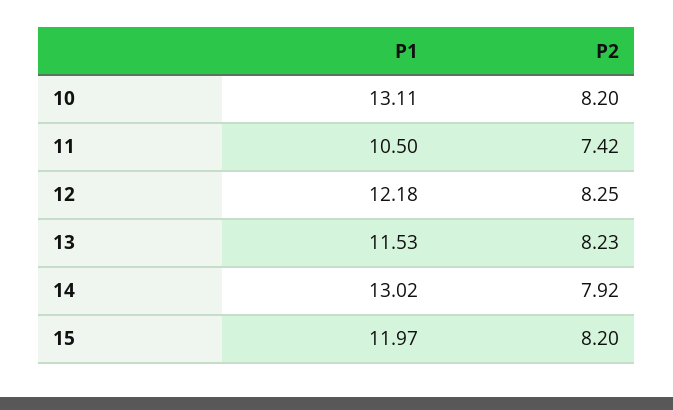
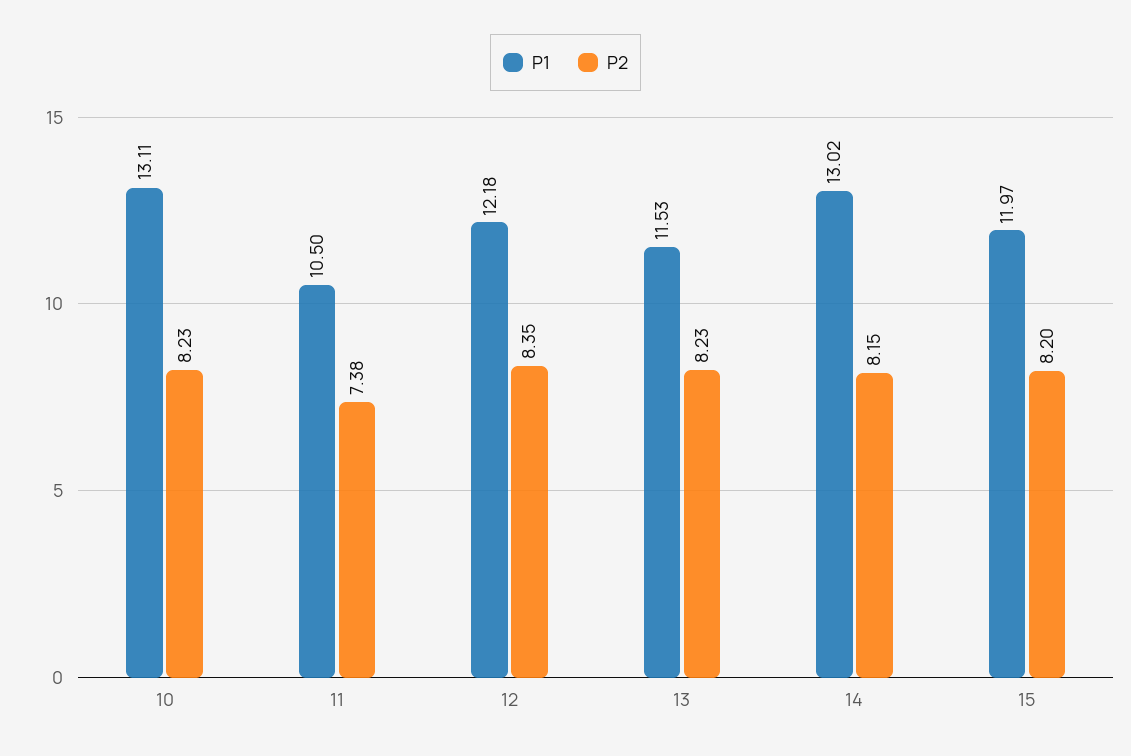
P2, 10: 8.2 -> 8.23
P2, 11: 7.42 -> 7.38
P2, 12: 8.25 -> 8.35
P2, 14: 7.92 -> 8.15

